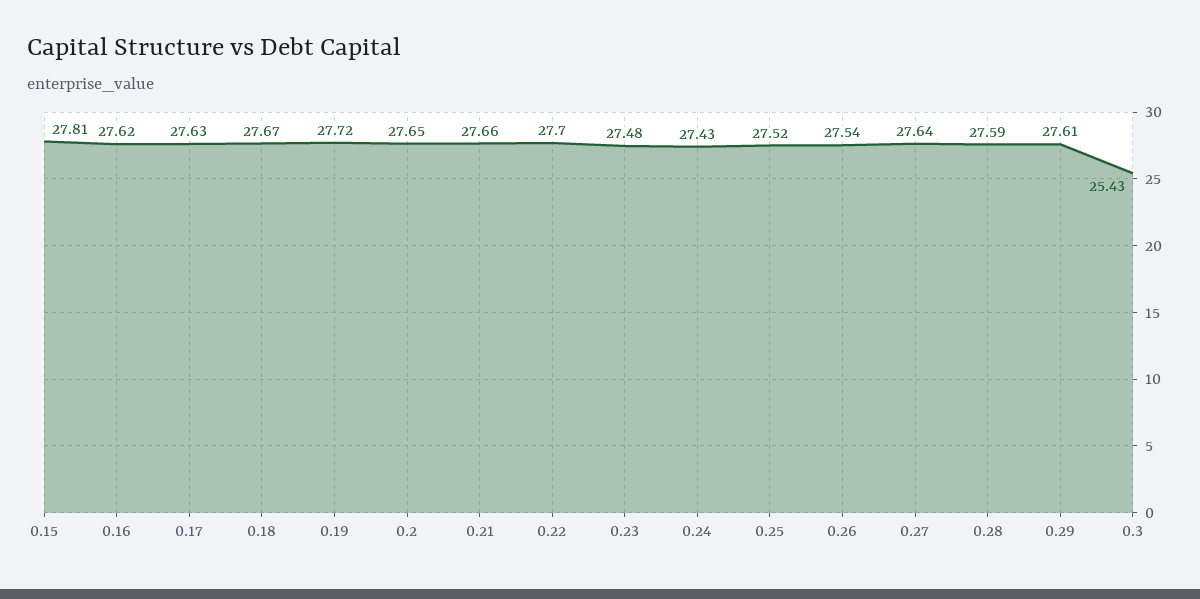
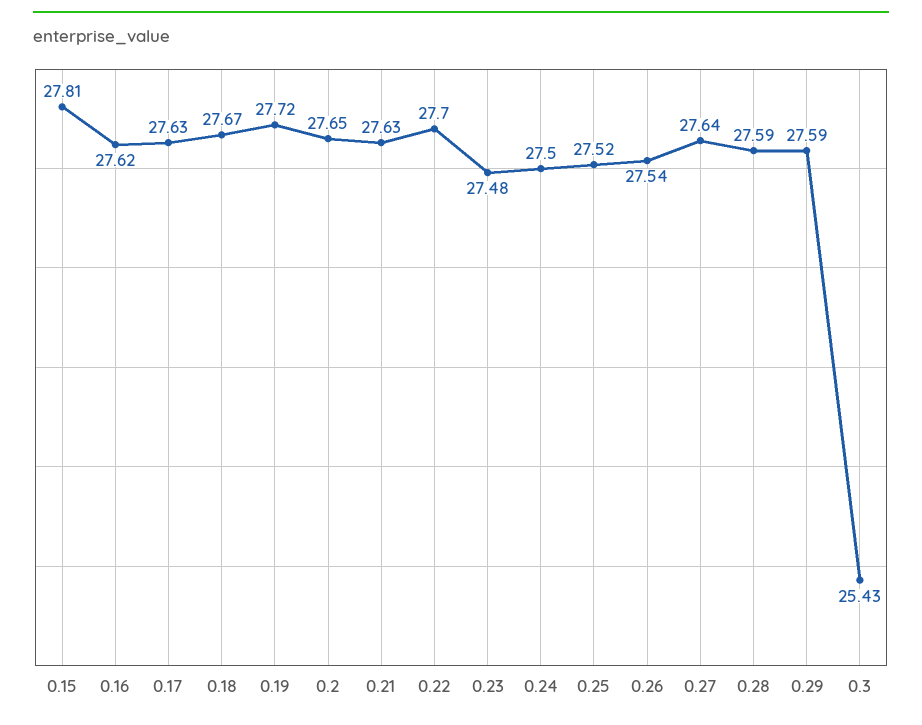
0.21: 27.66 -> 27.63
0.24: 27.43 -> 27.5
0.29: 27.61 -> 27.59

